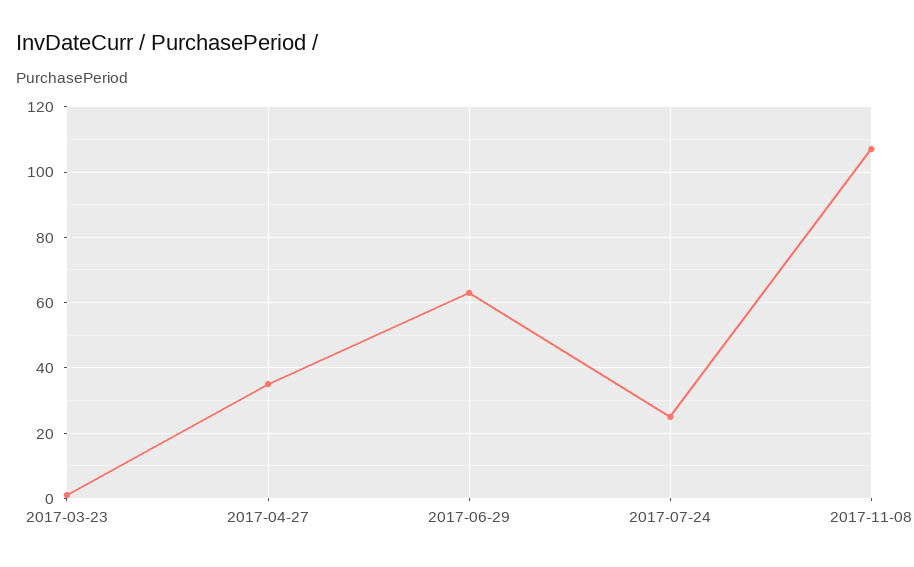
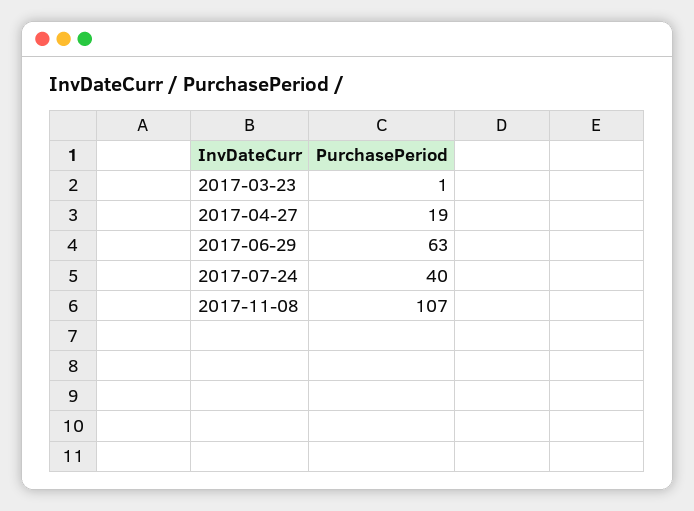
2017-04-27: 35 -> 19
2017-07-24: 25 -> 40

